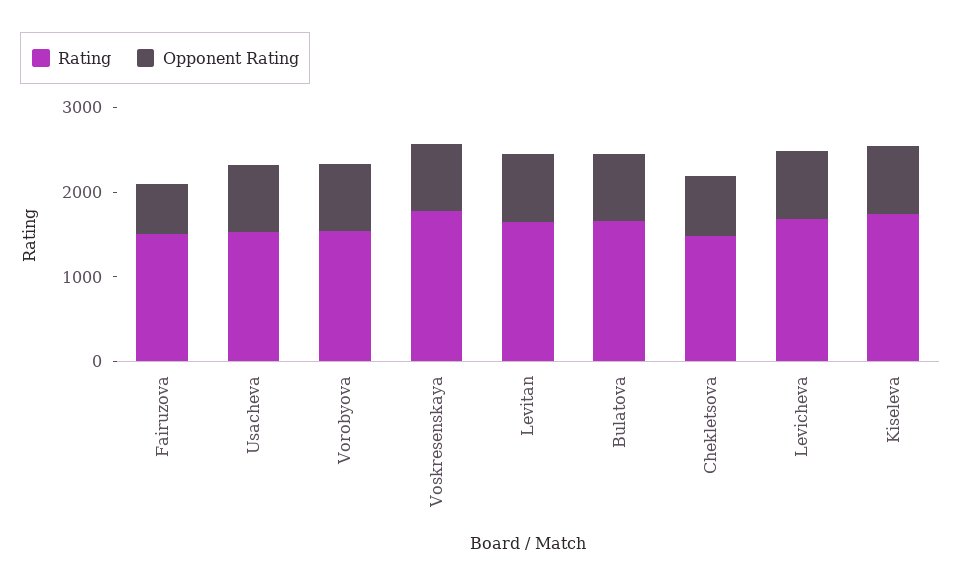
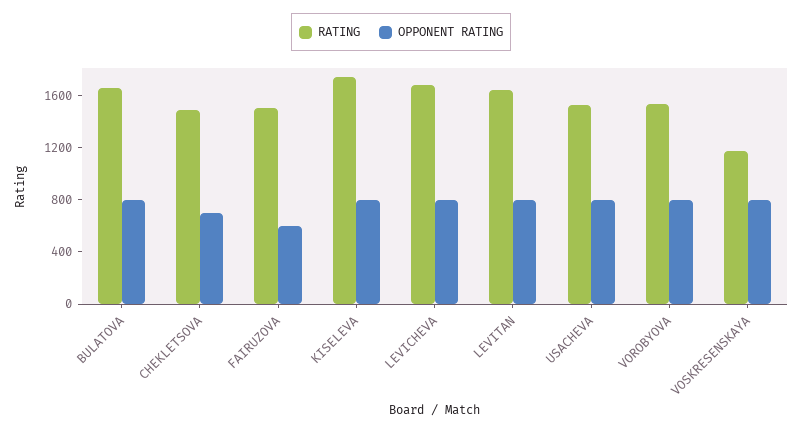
Rating, Voskresenskaya: 1800 -> 1200

